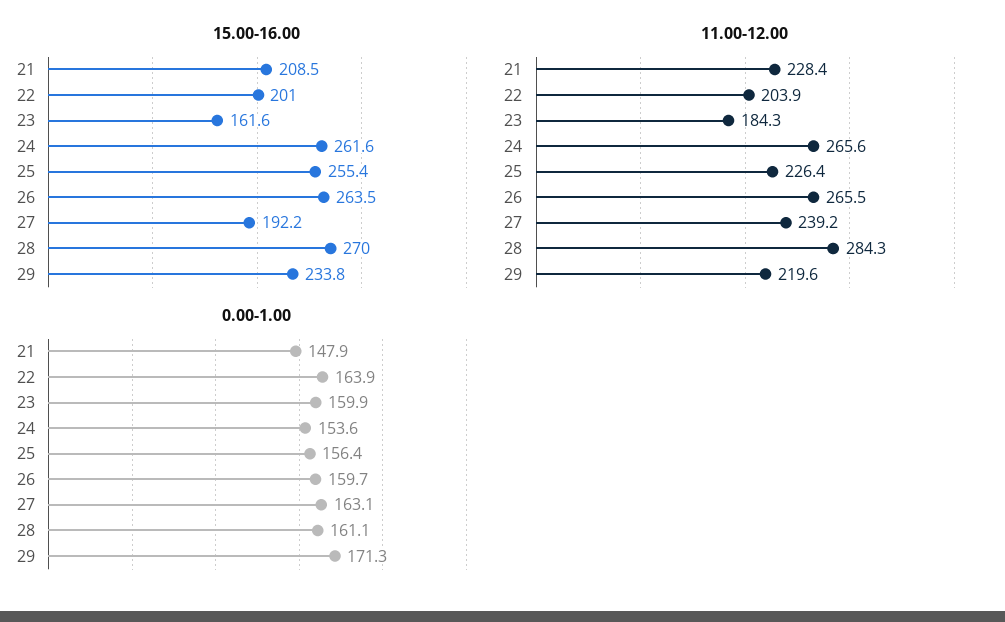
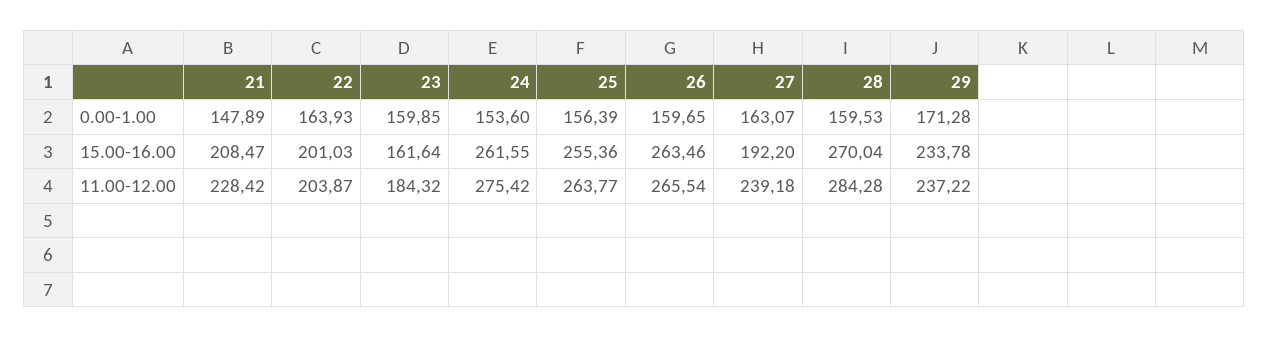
11.00-12.00, 24: 265.6 -> 275.42
11.00-12.00, 25: 226.4 -> 263.77
11.00-12.00, 29: 219.6 -> 237.22
0.00-1.00, 28: 161.1 -> 159.53

